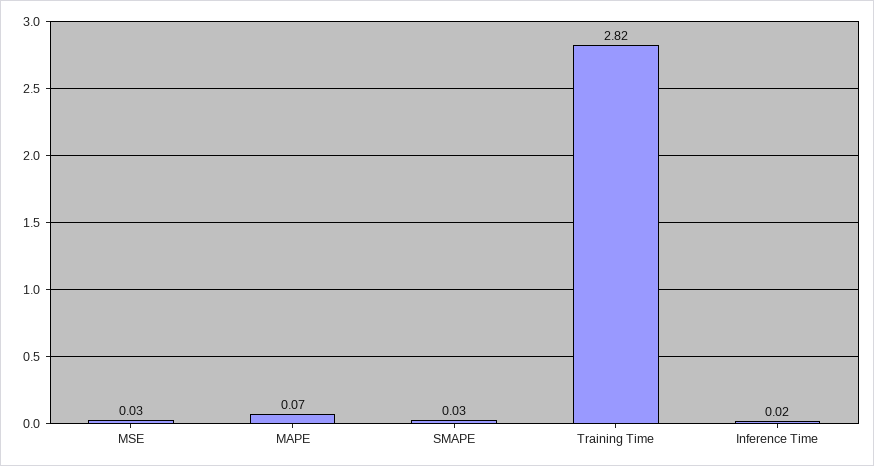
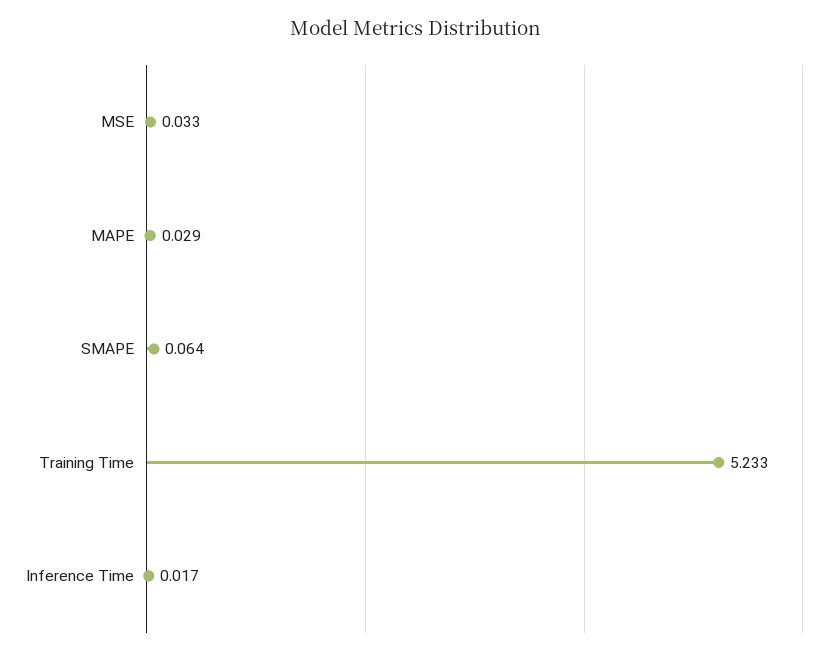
MAPE: 0.07 -> 0.029
SMAPE: 0.03 -> 0.064
Training Time: 2.82 -> 5.233

